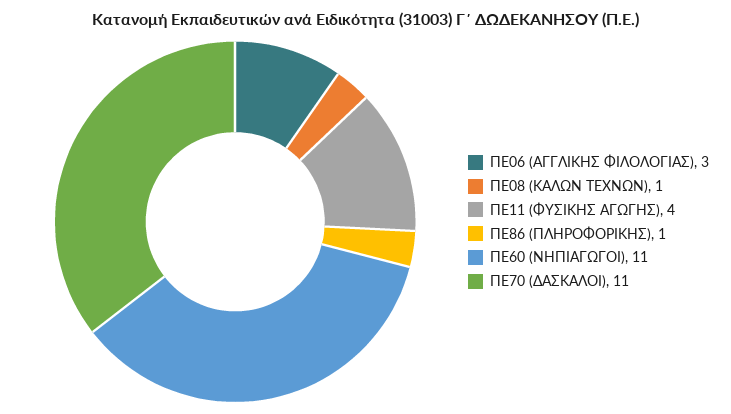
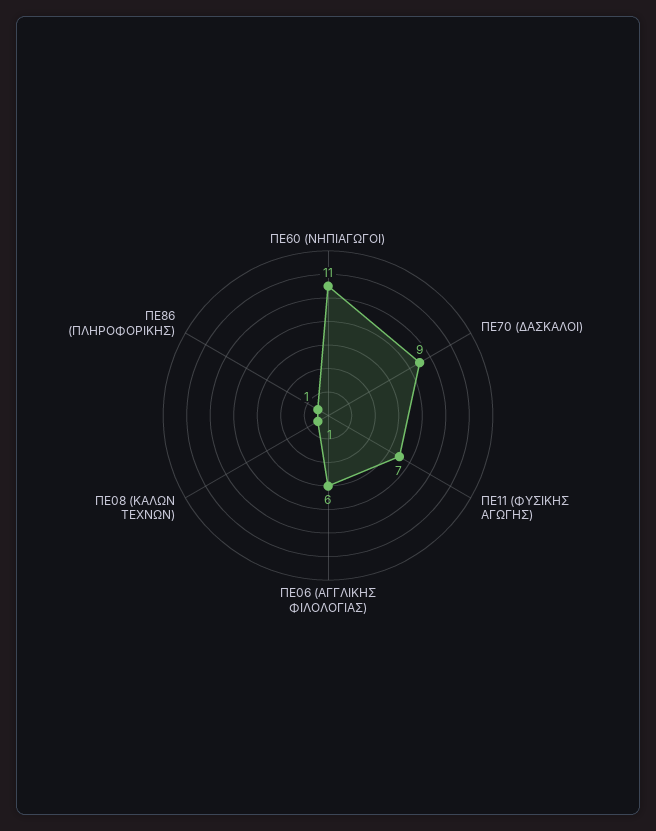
ΠΕ06 (ΑΓΓΛΙΚΗΣ ΦΙΛΟΛΟΓΙΑΣ): 3 -> 6
ΠΕ11 (ΦΥΣΙΚΗΣ ΑΓΩΓΗΣ): 4 -> 7
ΠΕ70 (ΔΑΣΚΑΛΟΙ): 11 -> 9

